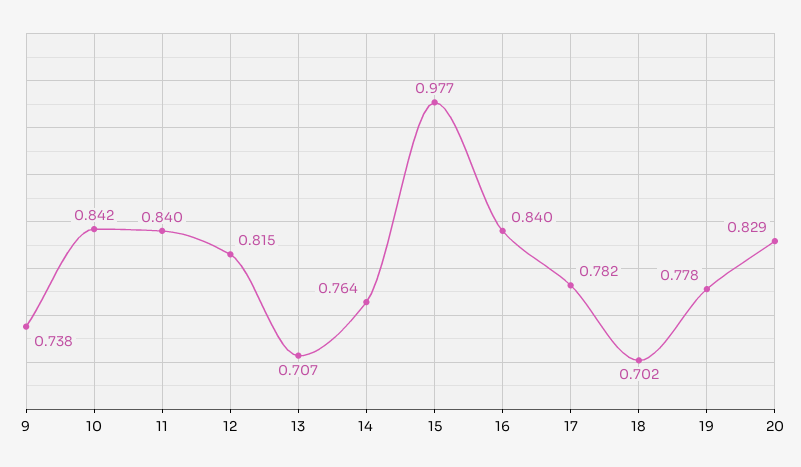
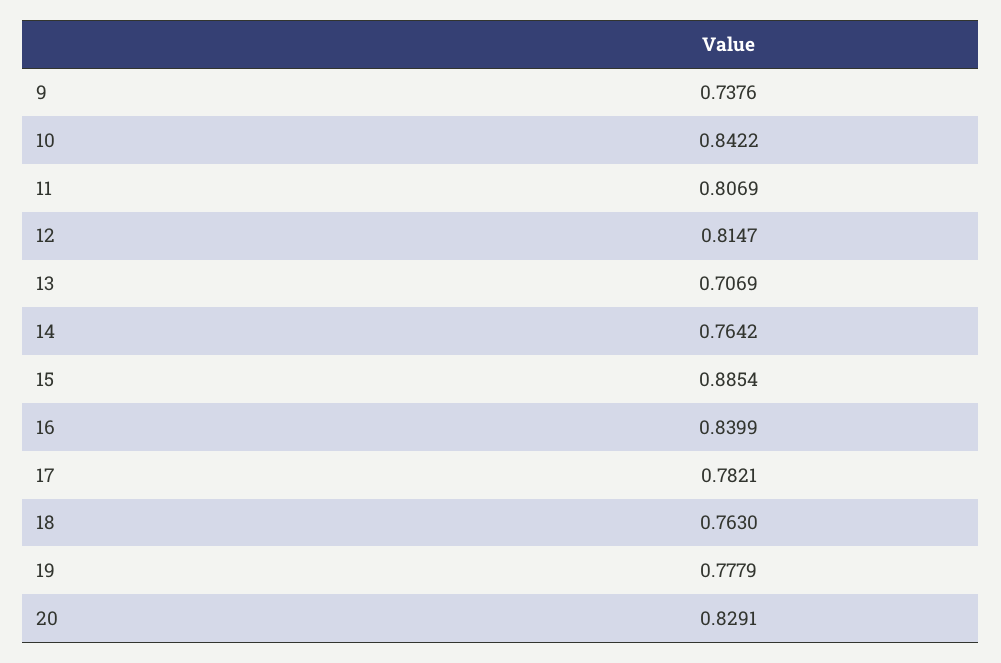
11: 0.84 -> 0.8069
15: 0.977 -> 0.8854
18: 0.702 -> 0.763

